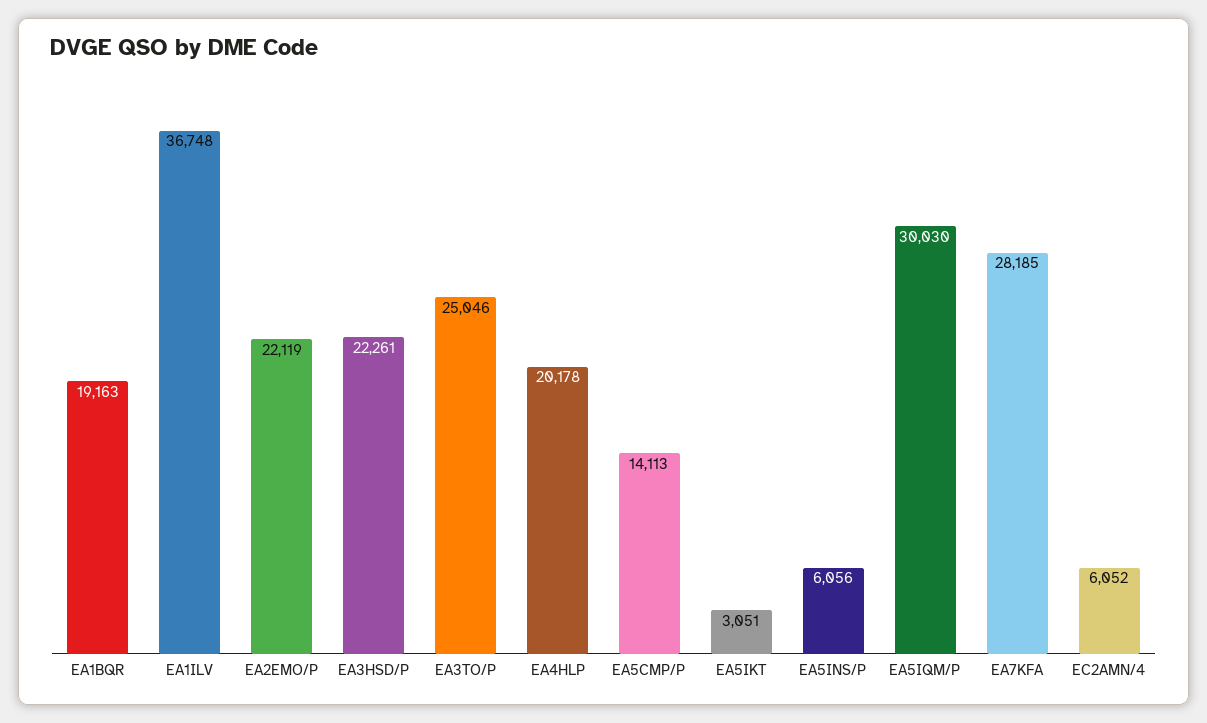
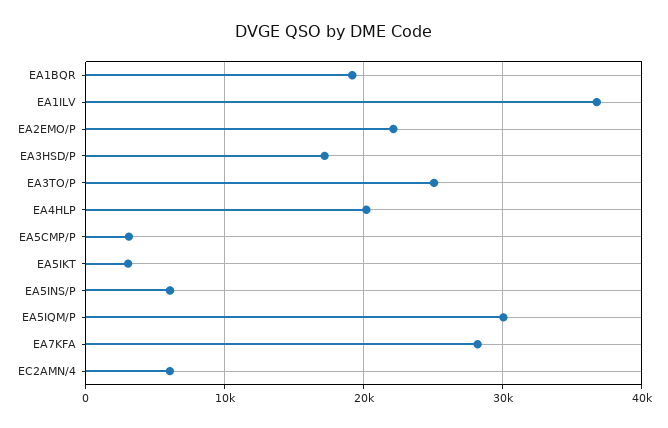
EA3HSD/P: 22261 -> 17000
EA5CMP/P: 14113 -> 3000

